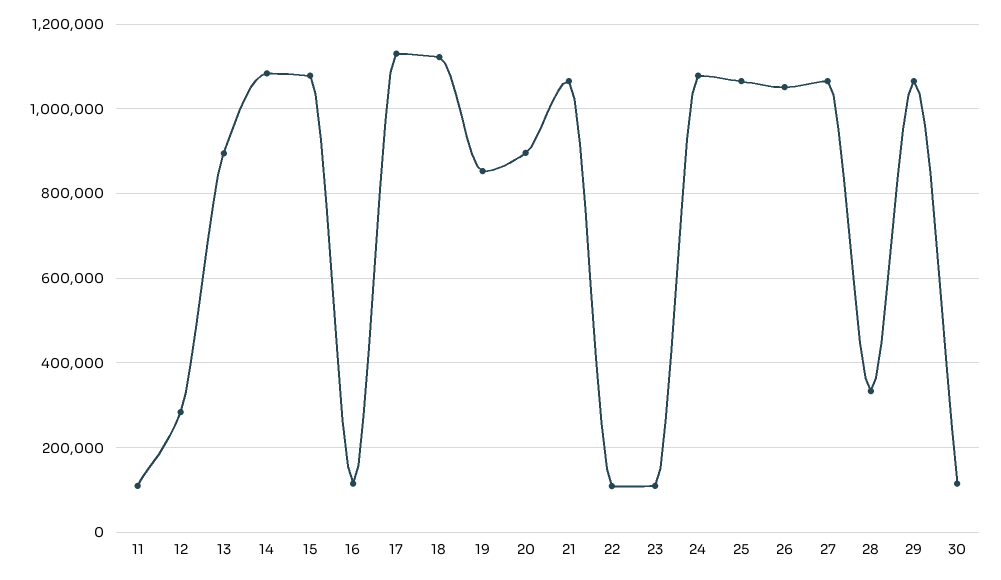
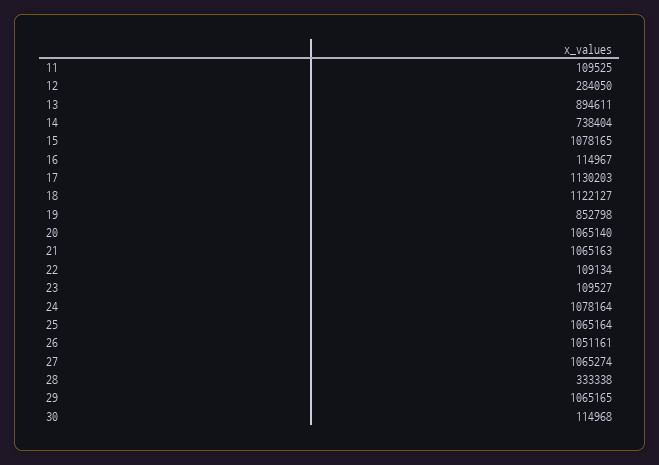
14: 1080000 -> 738404
20: 900000 -> 1065140

